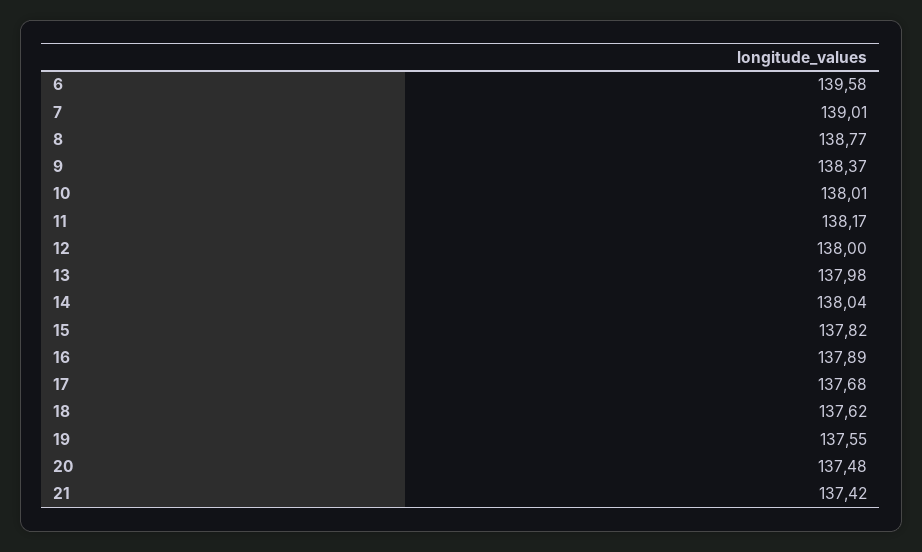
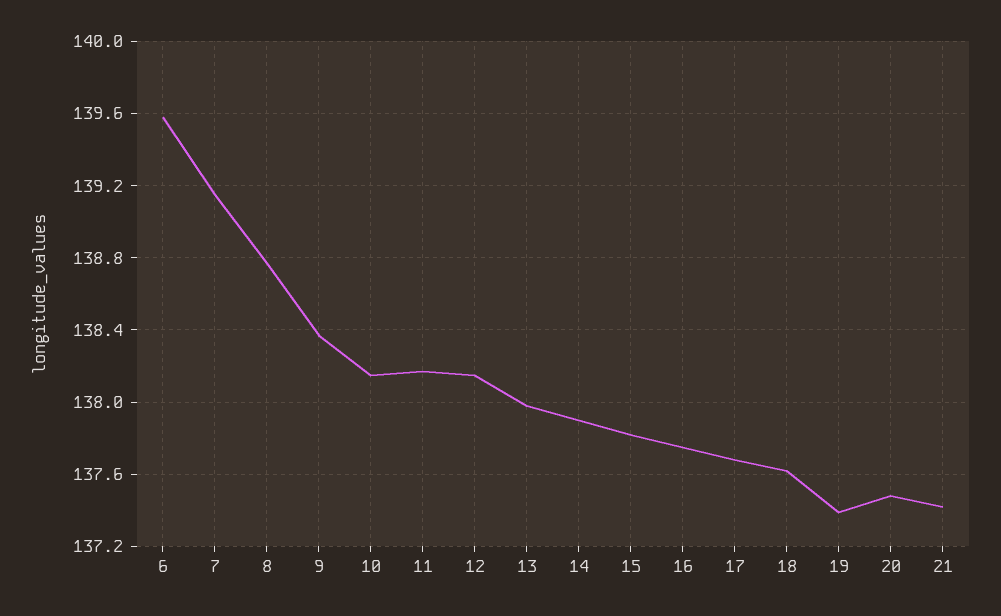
7: 139.01 -> 139.15
10: 138.01 -> 138.15
12: 138 -> 138.15
14: 138.04 -> 137.9
16: 137.89 -> 137.75
19: 137.55 -> 137.4

